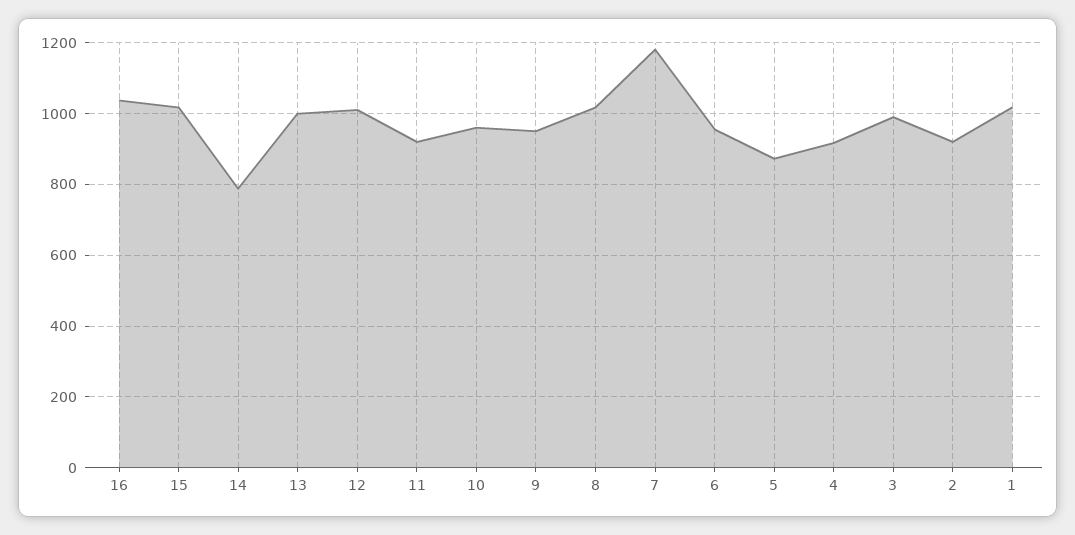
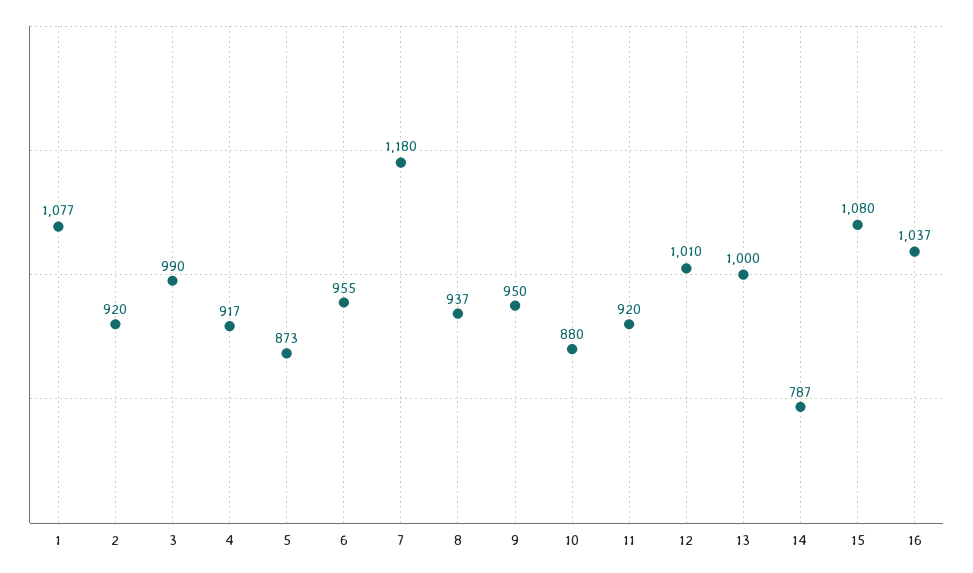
15: 1020 -> 1080
10: 960 -> 880
8: 1020 -> 937
1: 1020 -> 1077

